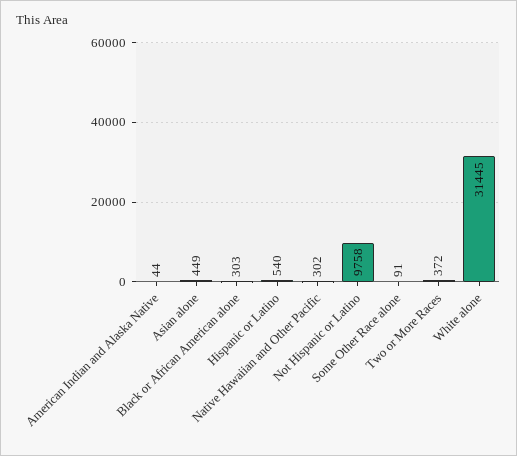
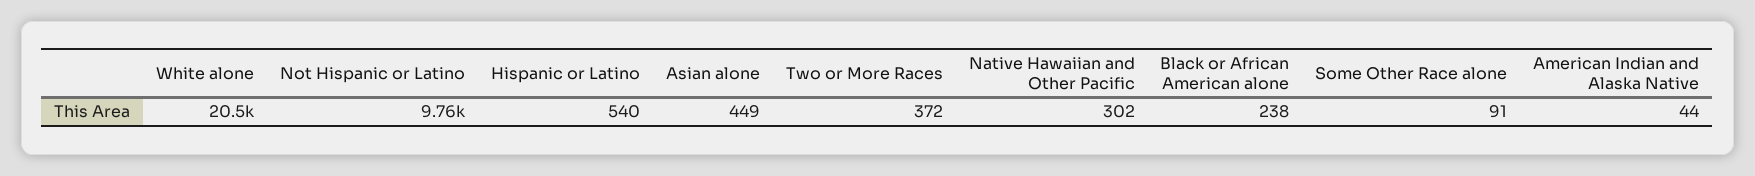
Black or African American alone: 303 -> 238
White alone: 31445 -> 20500

